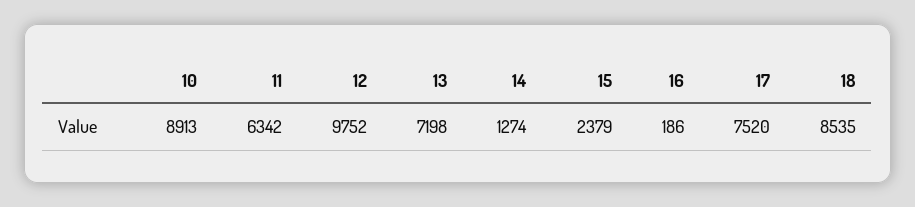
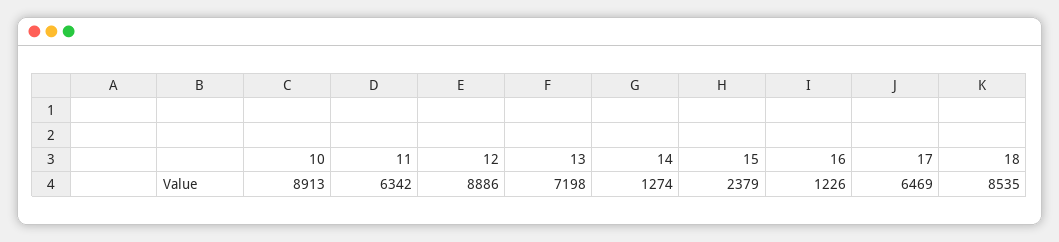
12: 9752 -> 8886
16: 186 -> 1226
17: 7520 -> 6469

